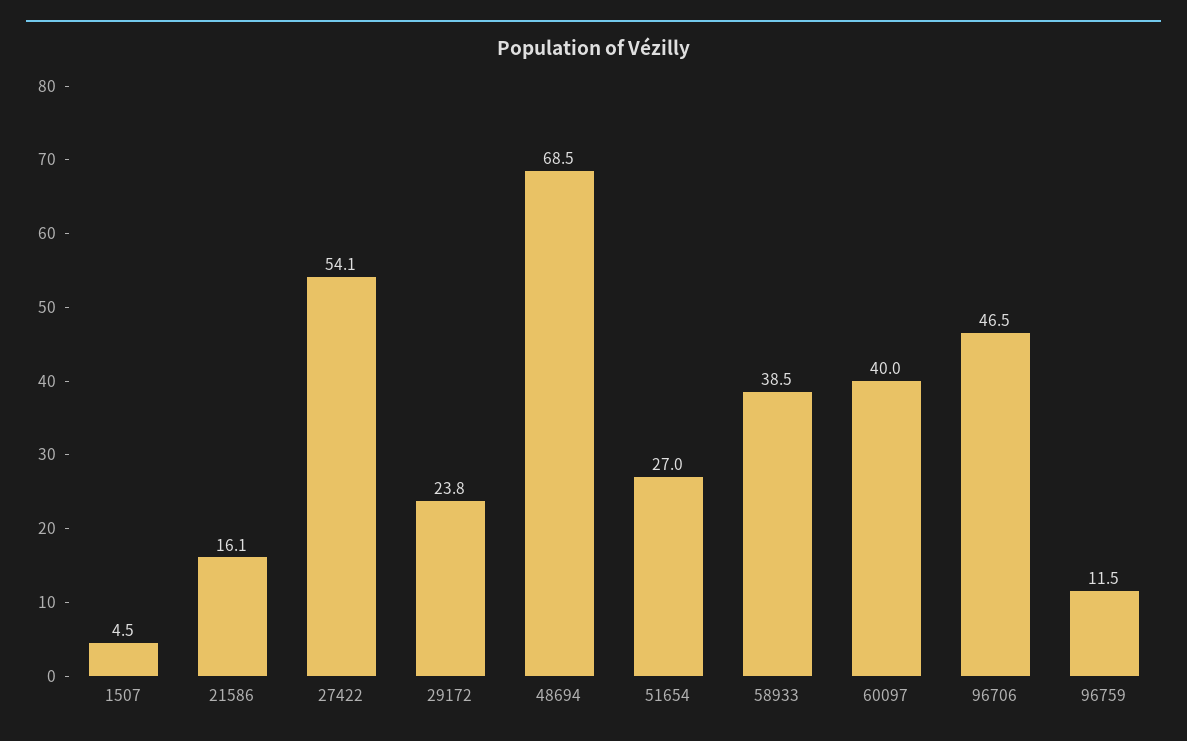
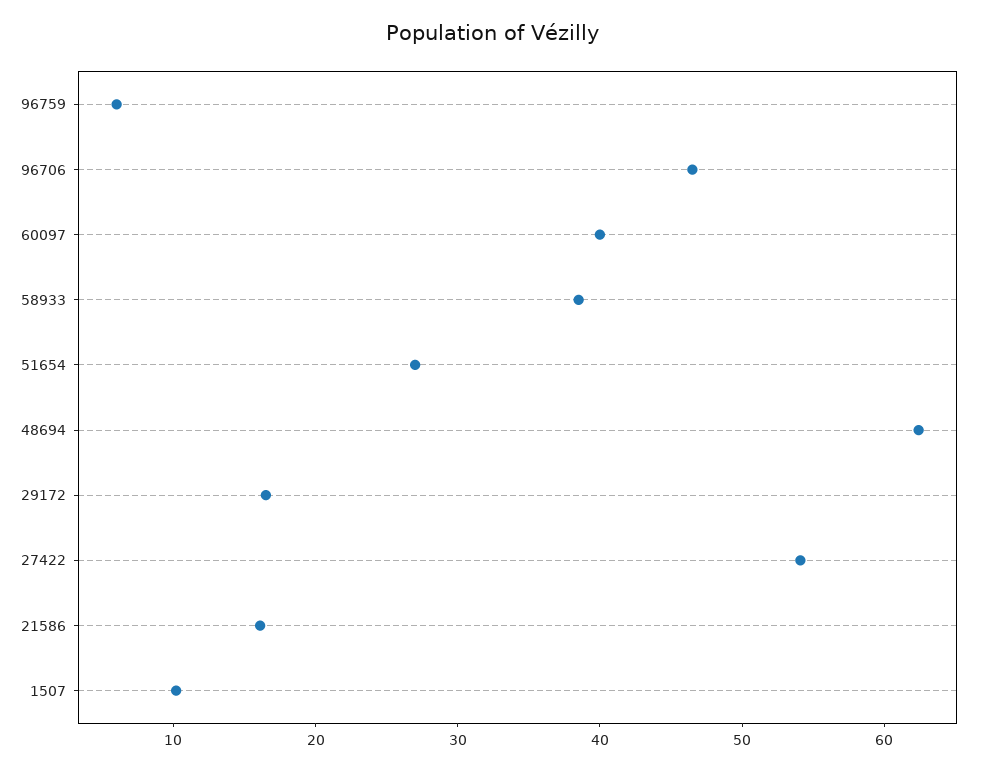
1507: 4.5 -> 10
29172: 23.8 -> 16
48694: 68.5 -> 62
96759: 11.5 -> 6

